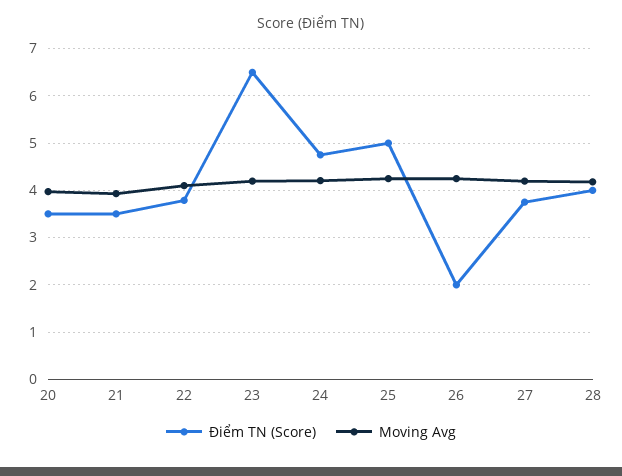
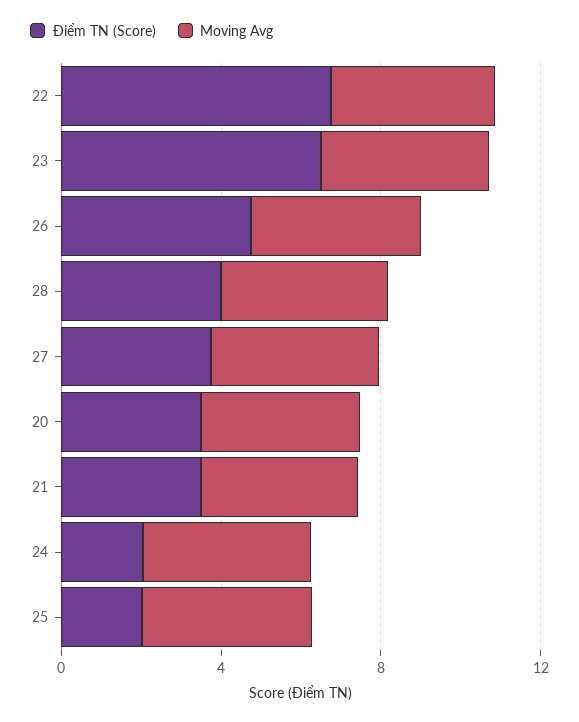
Điểm TN (Score), 22: 3.8 -> 7
Điểm TN (Score), 24: 4.8 -> 2
Điểm TN (Score), 25: 5 -> 2
Điểm TN (Score), 26: 2 -> 5

